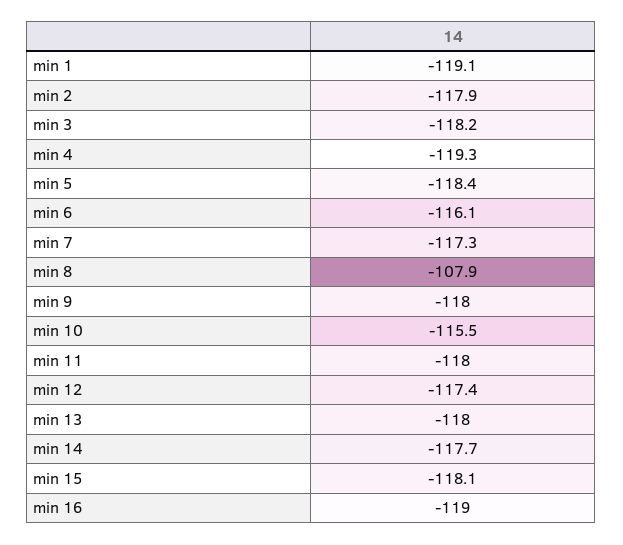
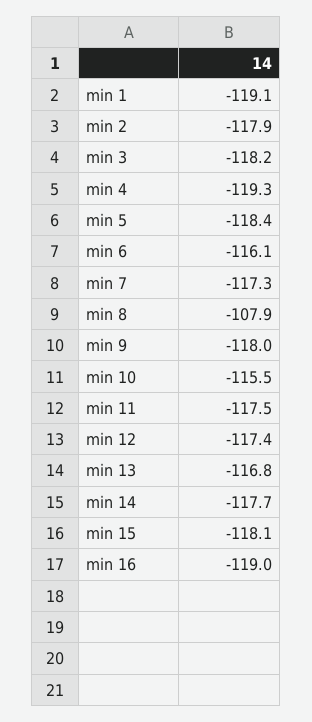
min 11: -118 -> -117.5
min 13: -118 -> -116.8

